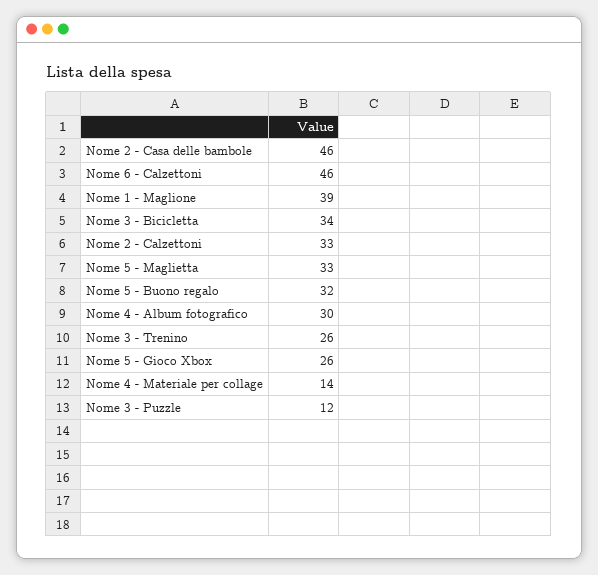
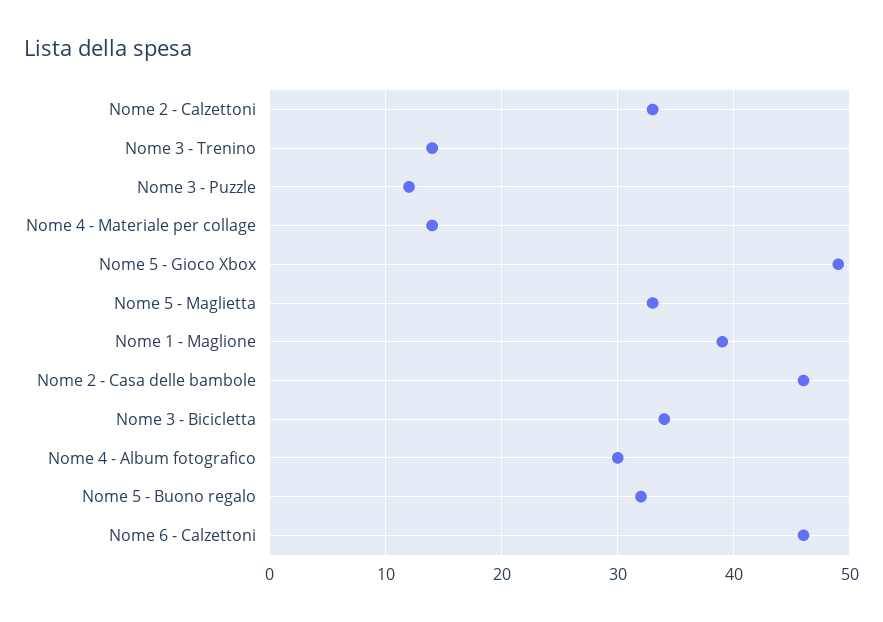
Nome 3 - Trenino: 26 -> 14
Nome 5 - Gioco Xbox: 26 -> 49

